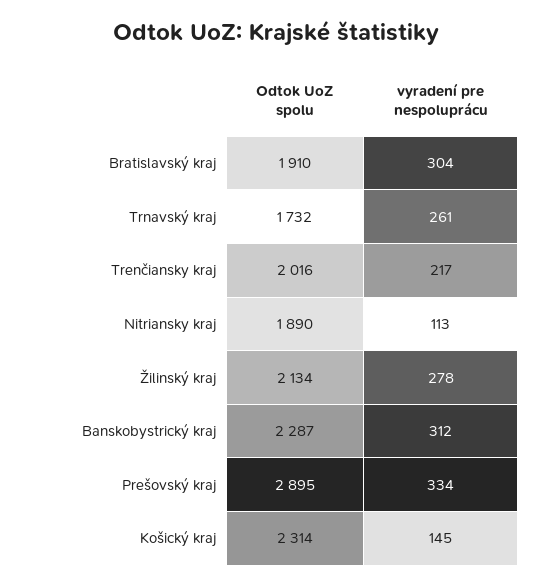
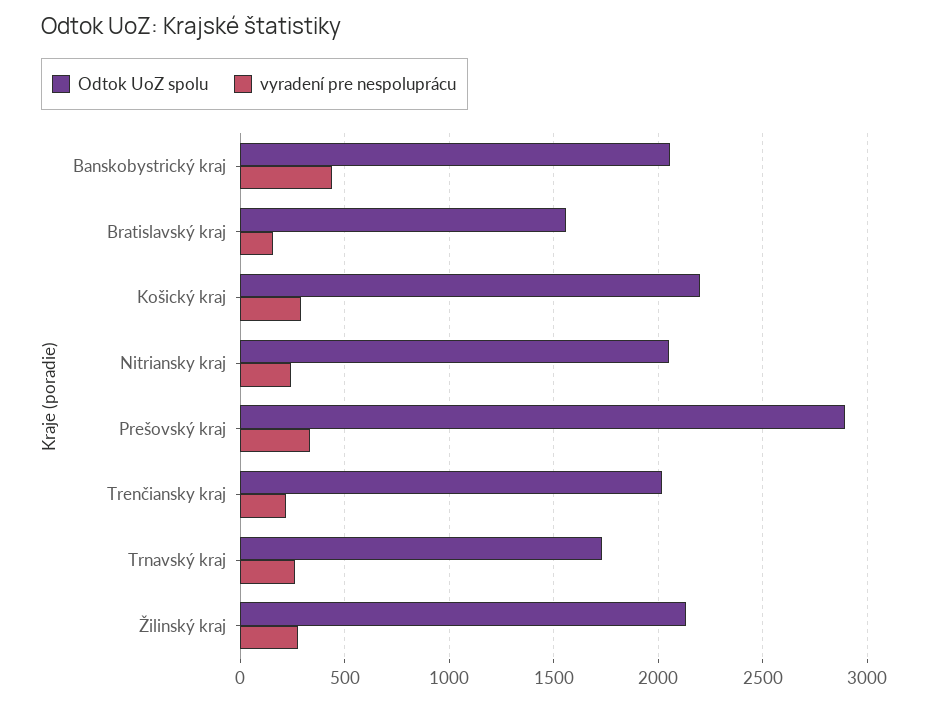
Odtok UoZ spolu, Bratislavský kraj: 1910 -> 1550
vyradení pre nespoluprácu, Bratislavský kraj: 304 -> 150
Odtok UoZ spolu, Nitriansky kraj: 1890 -> 2050
vyradení pre nespoluprácu, Nitriansky kraj: 113 -> 250
Odtok UoZ spolu, Banskobystrický kraj: 2287 -> 2050
vyradení pre nespoluprácu, Banskobystrický kraj: 312 -> 450
Odtok UoZ spolu, Košický kraj: 2314 -> 2200
vyradení pre nespoluprácu, Košický kraj: 145 -> 300

